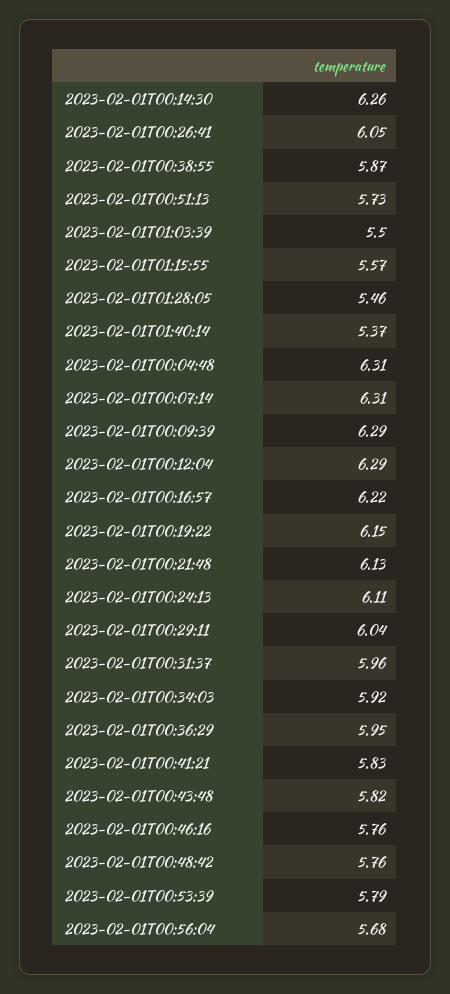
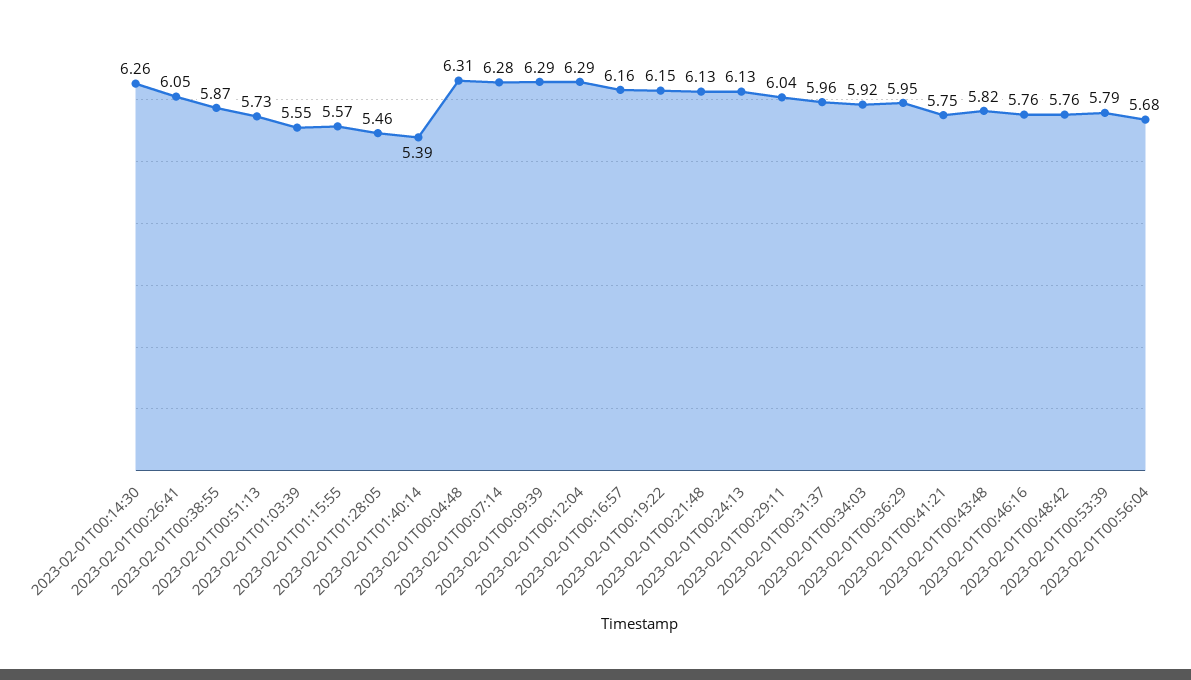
2023-02-01T01:03:39: 5.5 -> 5.55
2023-02-01T01:40:14: 5.37 -> 5.39
2023-02-01T00:07:14: 6.31 -> 6.28
2023-02-01T00:16:57: 6.22 -> 6.16
2023-02-01T00:24:13: 6.11 -> 6.13
2023-02-01T00:41:21: 5.83 -> 5.75

